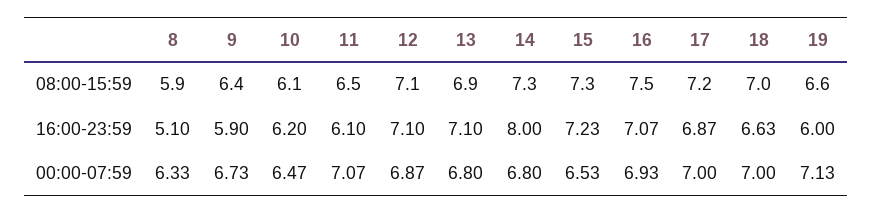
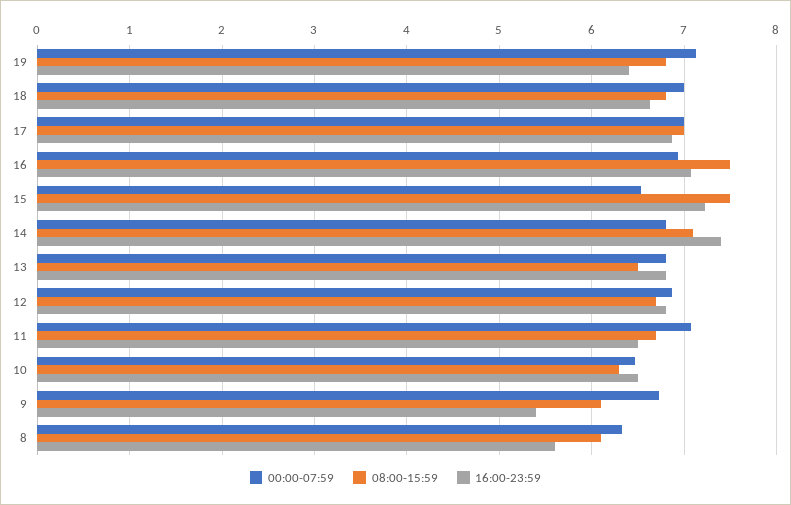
08:00-15:59, 8: 5.9 -> 6.1
08:00-15:59, 9: 6.4 -> 6.1
08:00-15:59, 10: 6.1 -> 6.3
08:00-15:59, 11: 6.5 -> 6.7
08:00-15:59, 12: 7.1 -> 6.7
08:00-15:59, 13: 6.9 -> 6.5
08:00-15:59, 14: 7.3 -> 7.1
08:00-15:59, 15: 7.3 -> 7.5
08:00-15:59, 17: 7.2 -> 7
08:00-15:59, 18: 7 -> 6.8
08:00-15:59, 19: 6.6 -> 6.8
16:00-23:59, 8: 5.1 -> 5.6
16:00-23:59, 9: 5.9 -> 5.4
16:00-23:59, 10: 6.2 -> 6.5
16:00-23:59, 11: 6.1 -> 6.5
16:00-23:59, 12: 7.1 -> 6.8
16:00-23:59, 13: 7.1 -> 6.8
16:00-23:59, 14: 8 -> 7.4
16:00-23:59, 19: 6 -> 6.4

